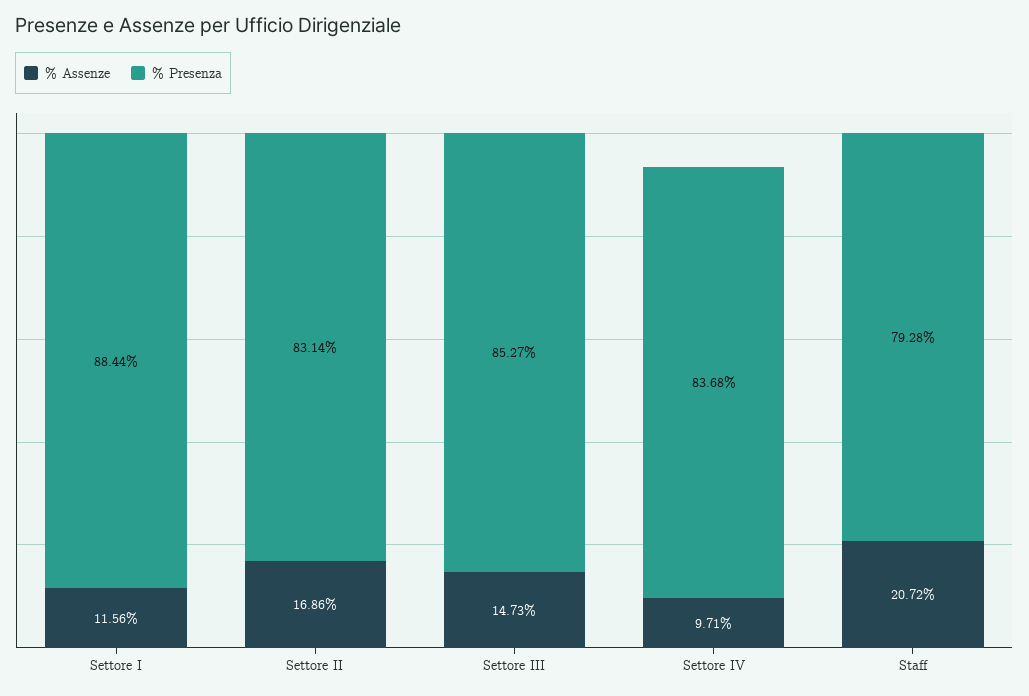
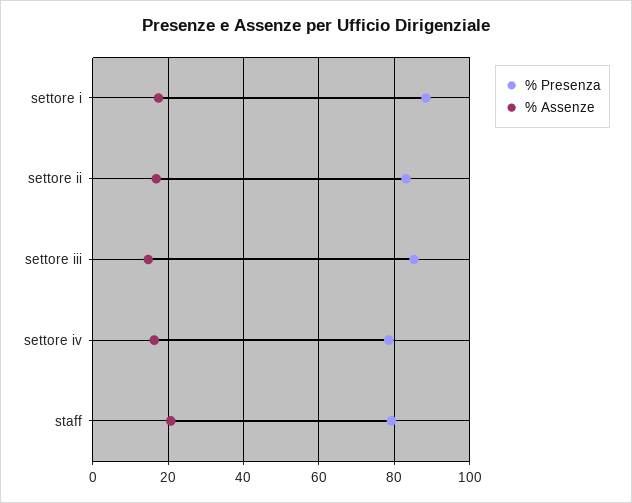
% Assenze, Settore I: 11.56 -> 18
% Assenze, Settore IV: 9.71 -> 16
% Presenza, Settore IV: 83.68 -> 78

